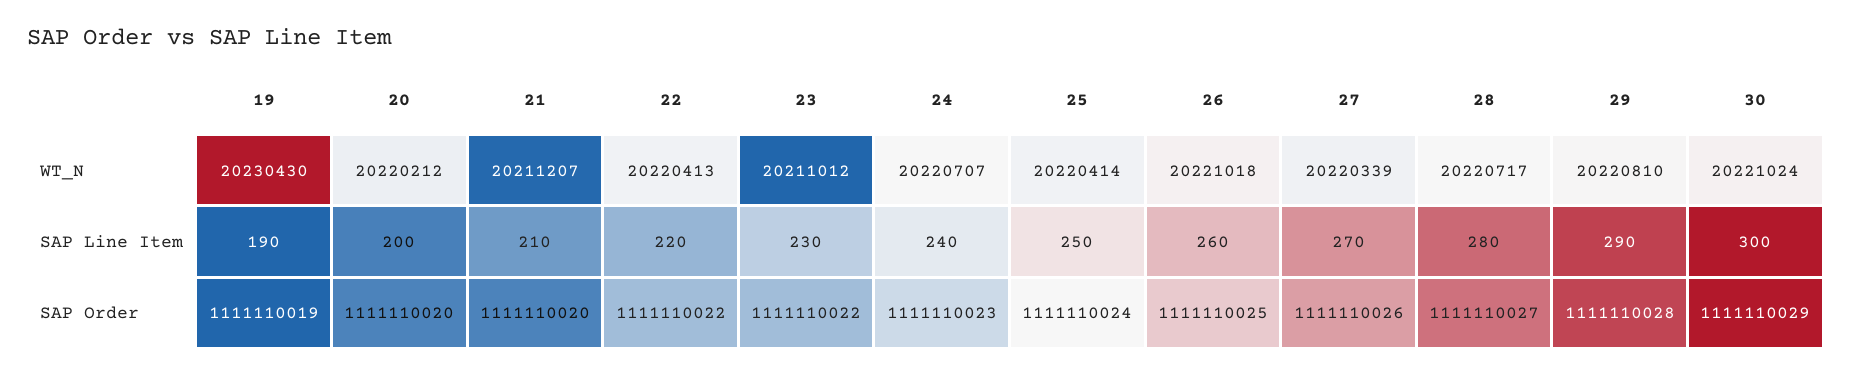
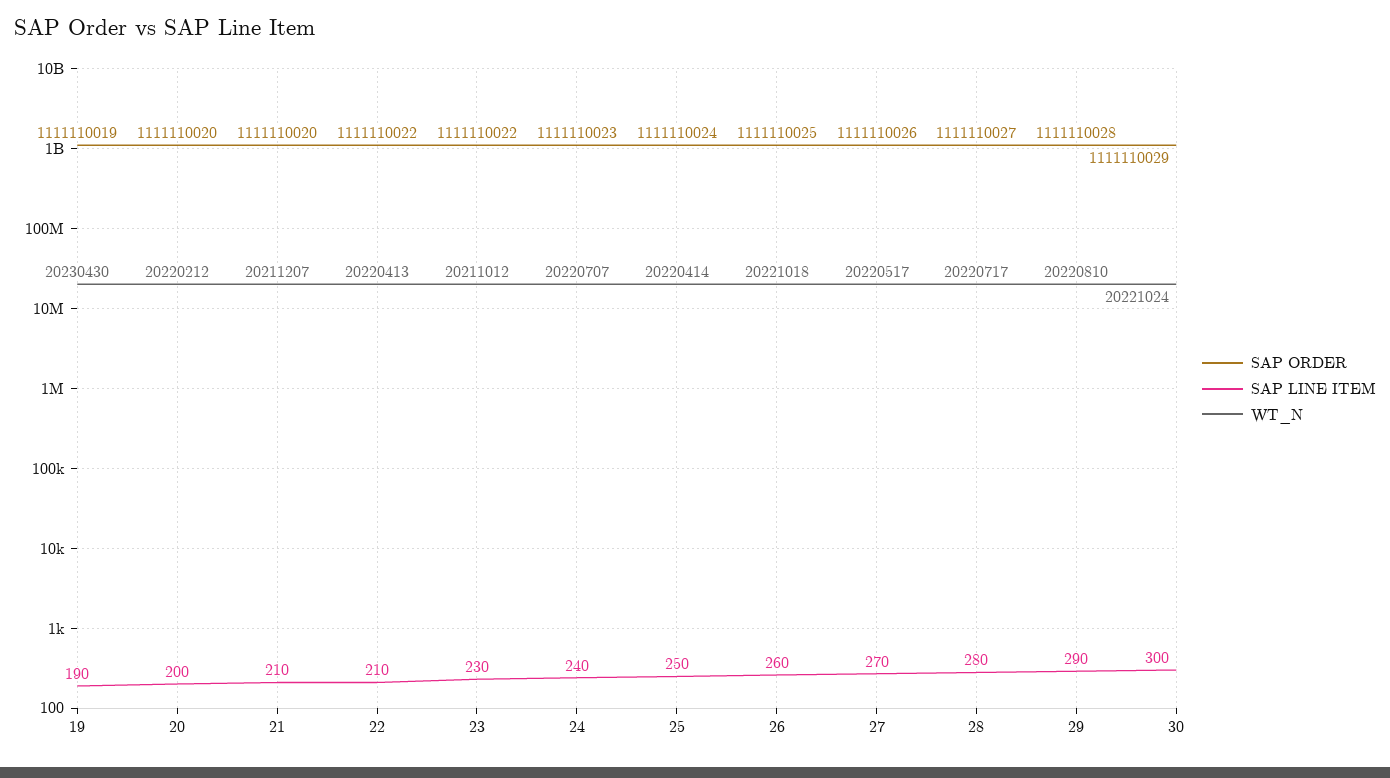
WT_N, 27: 20220339 -> 20220517
SAP Line Item, 22: 220 -> 210

